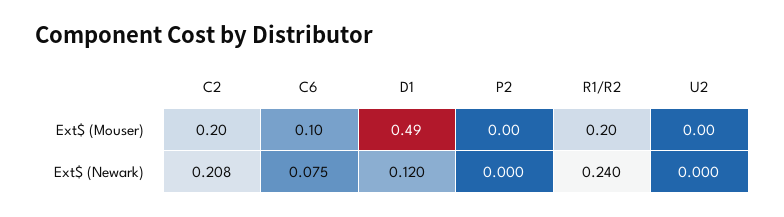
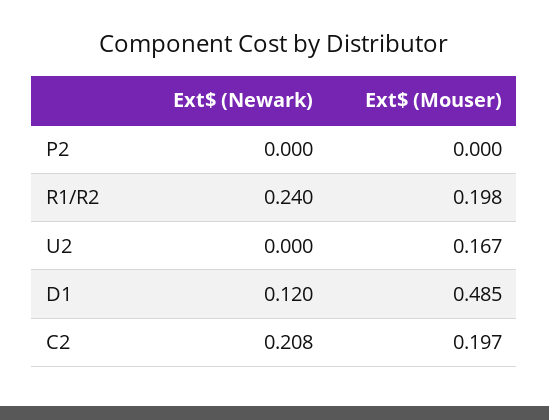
C6, Ext$ (Mouser): 0.1 -> none
U2, Ext$ (Mouser): 0 -> 0.167
C6, Ext$ (Newark): 0.075 -> none

